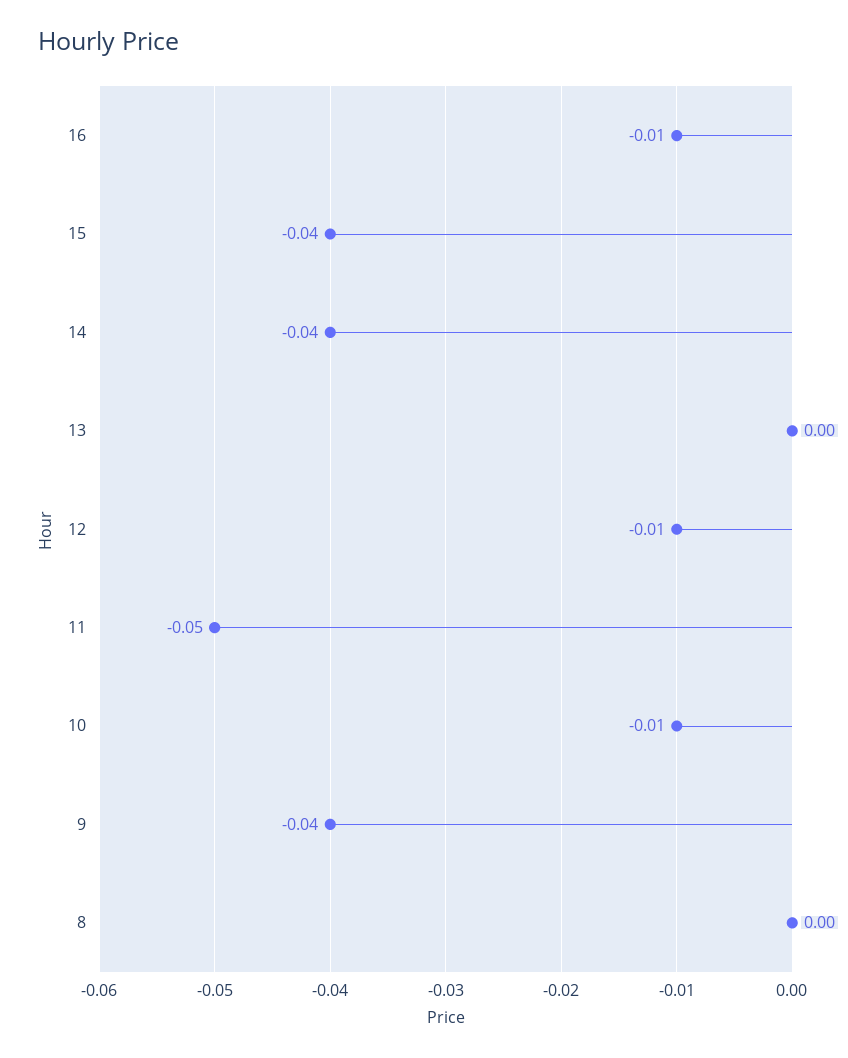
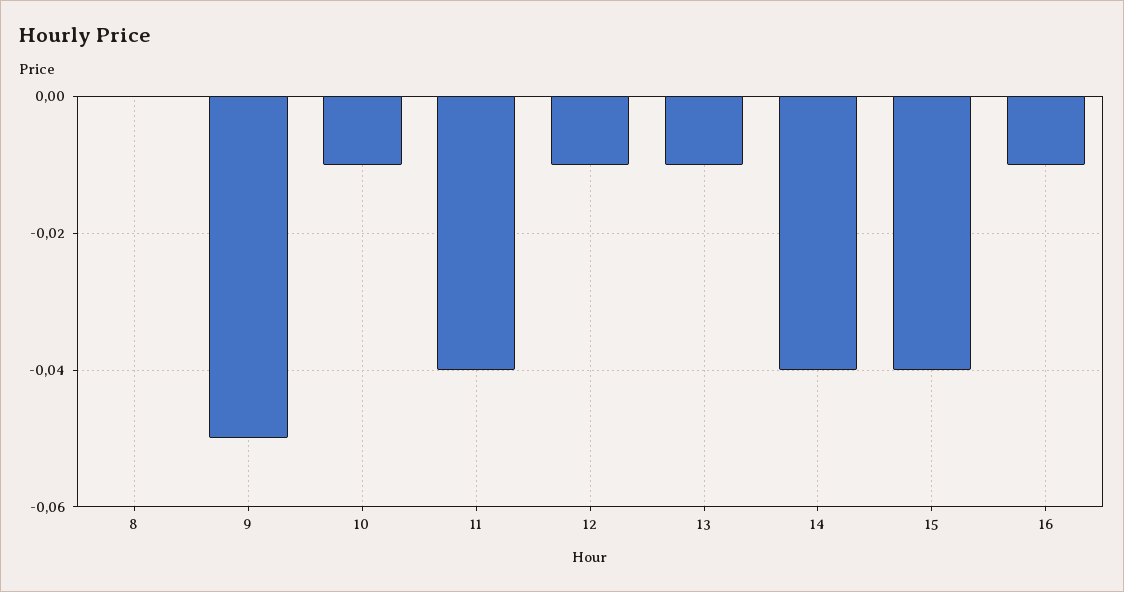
13: 0 -> -0.01
11: -0.05 -> -0.04
9: -0.04 -> -0.05

